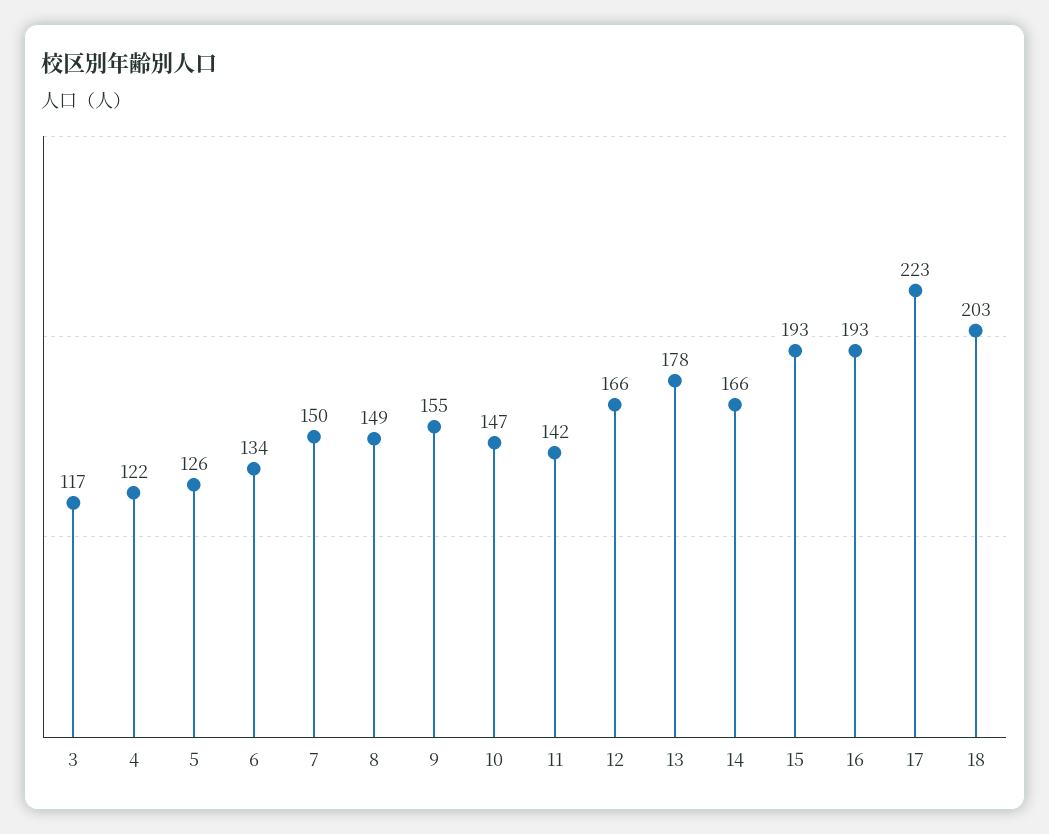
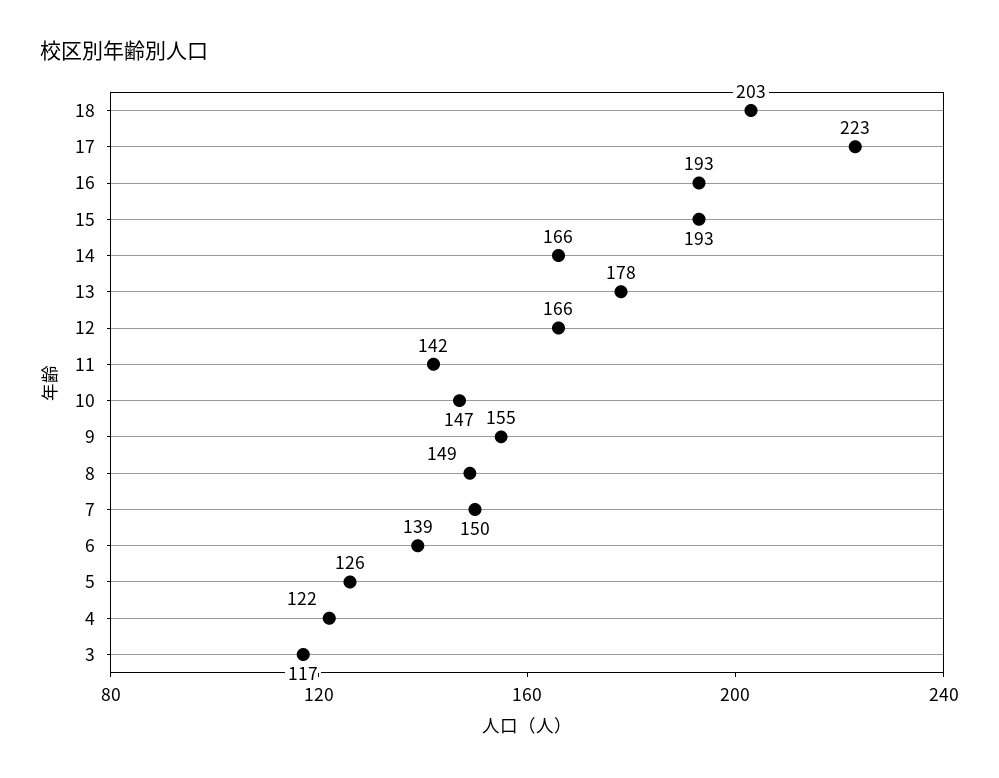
6: 134 -> 139

